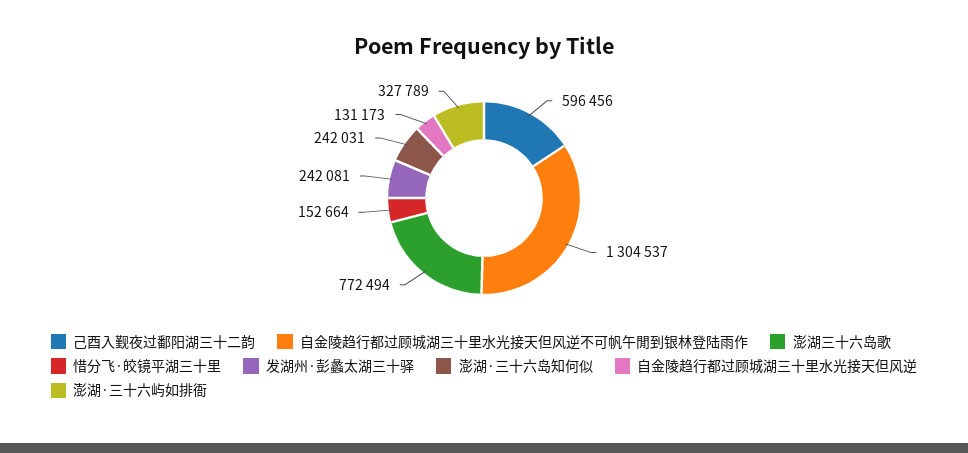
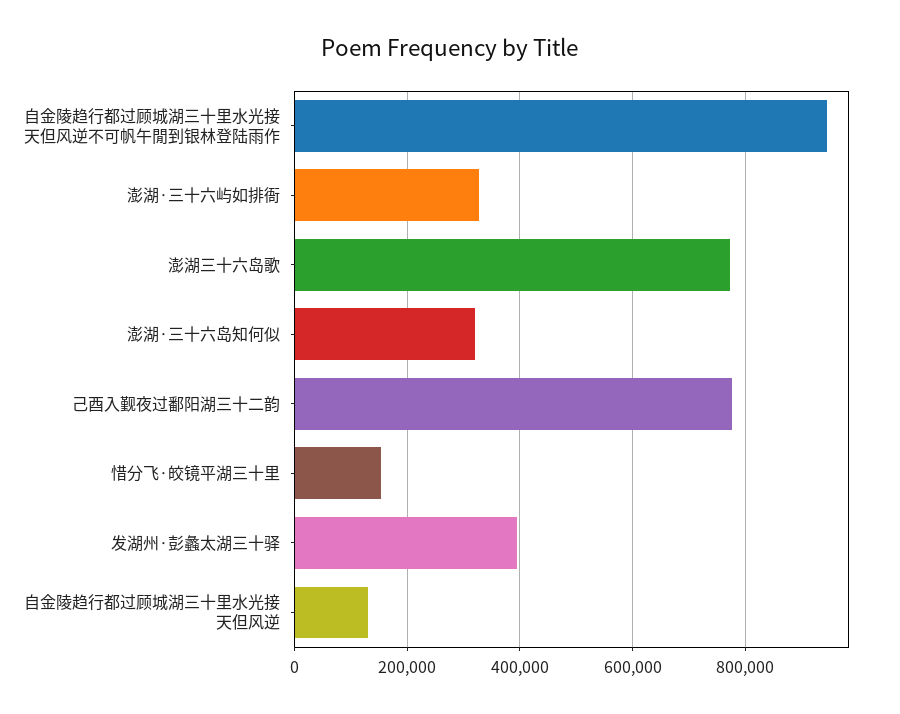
己酉入觐夜过鄱阳湖三十二韵: 596456 -> 780000
自金陵趋行都过顾城湖三十里水光接天但风逆不可帆午閒到银林登陆雨作: 1304537 -> 940000
发湖州·彭蠡太湖三十驿: 242081 -> 400000
澎湖·三十六岛知何似: 242031 -> 320000

